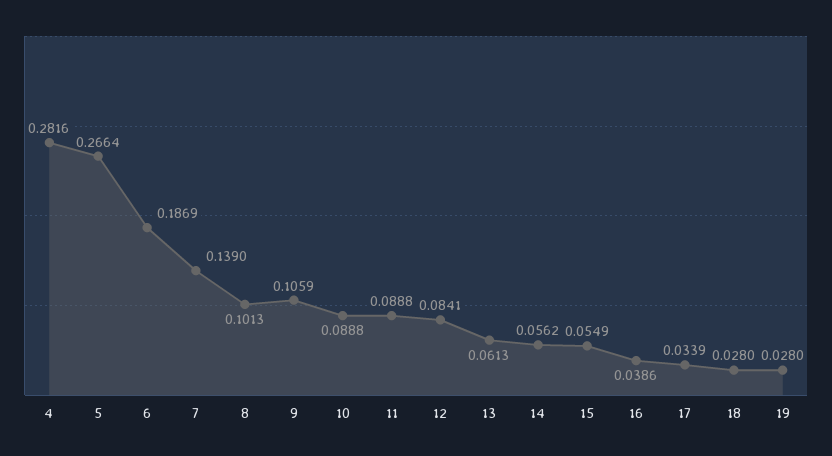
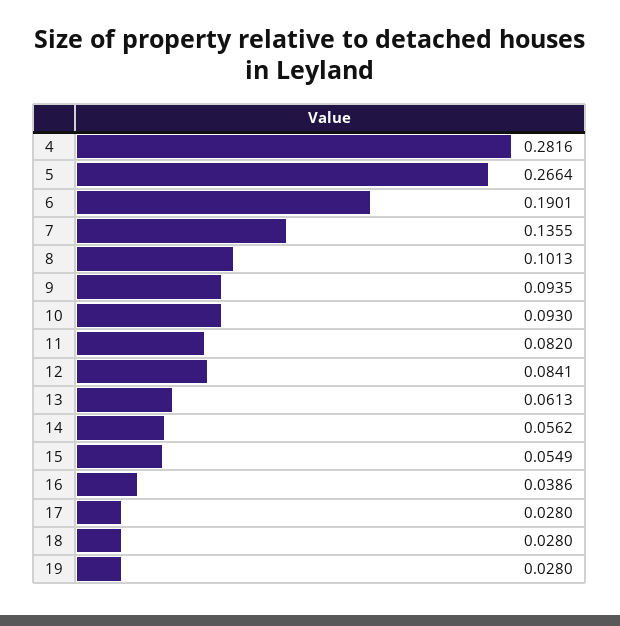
6: 0.1869 -> 0.1901
7: 0.139 -> 0.1355
9: 0.1059 -> 0.0935
10: 0.0888 -> 0.093
11: 0.0888 -> 0.082
17: 0.0339 -> 0.028

